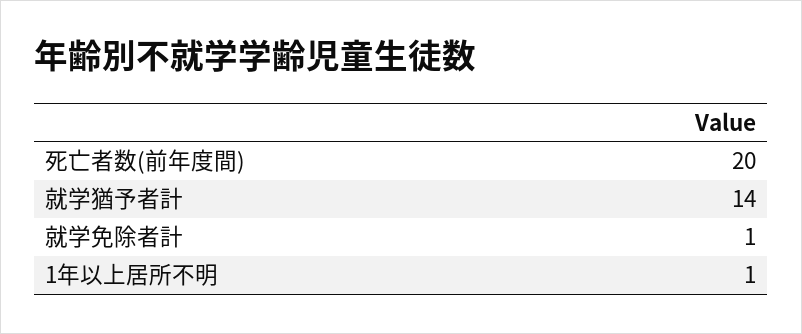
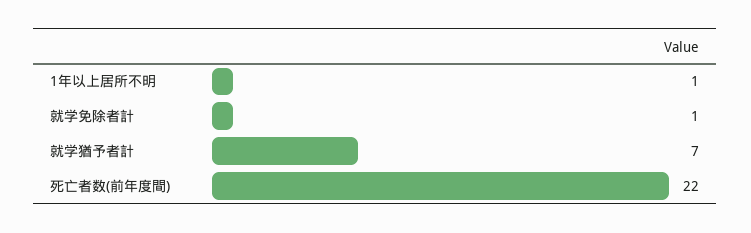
死亡者数(前年度間): 20 -> 22
就学猶予者計: 14 -> 7

